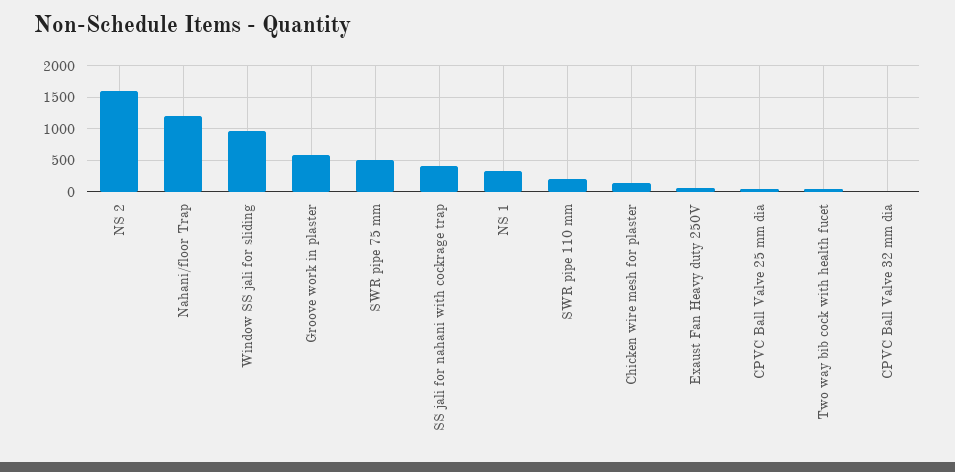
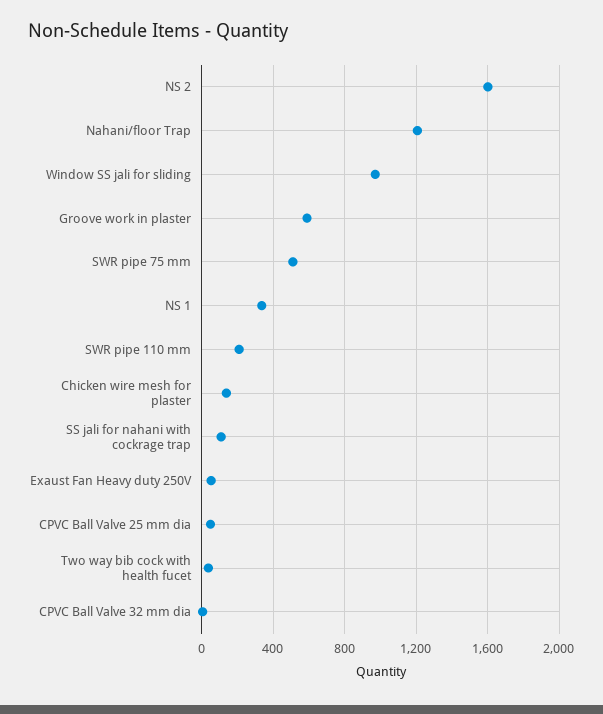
SS jali for nahani with cockrage trap: 400 -> 100

